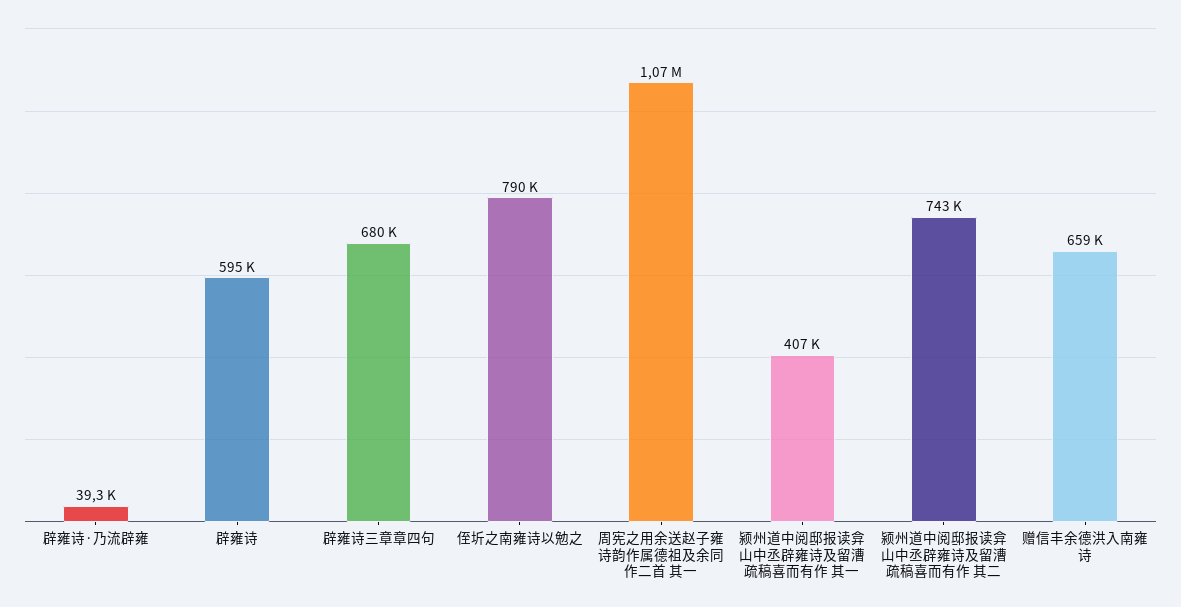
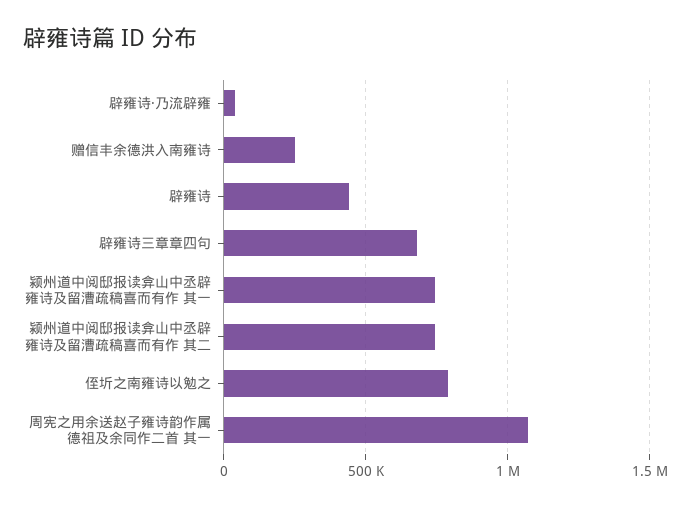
辟雍诗: 595000 -> 450000
颍州道中阅邸报读弇山中丞辟雍诗及留漕疏稿喜而有作 其一: 407000 -> 750000
赠信丰余德洪入南雍诗: 659000 -> 250000

